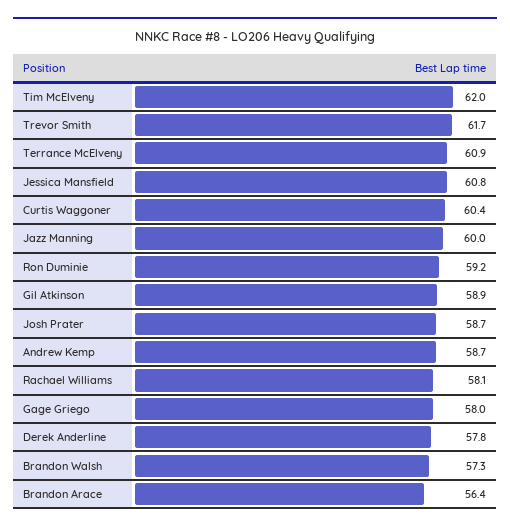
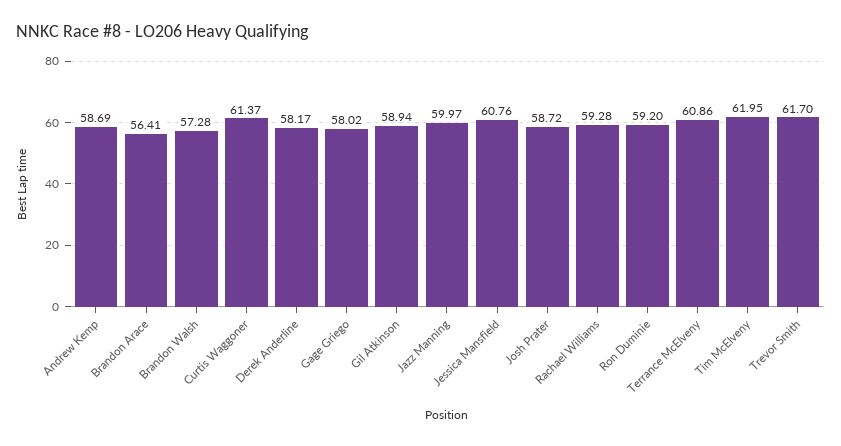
Curtis Waggoner: 60.4 -> 61.37
Rachael Williams: 58.1 -> 59.28
Derek Anderline: 57.8 -> 58.17

